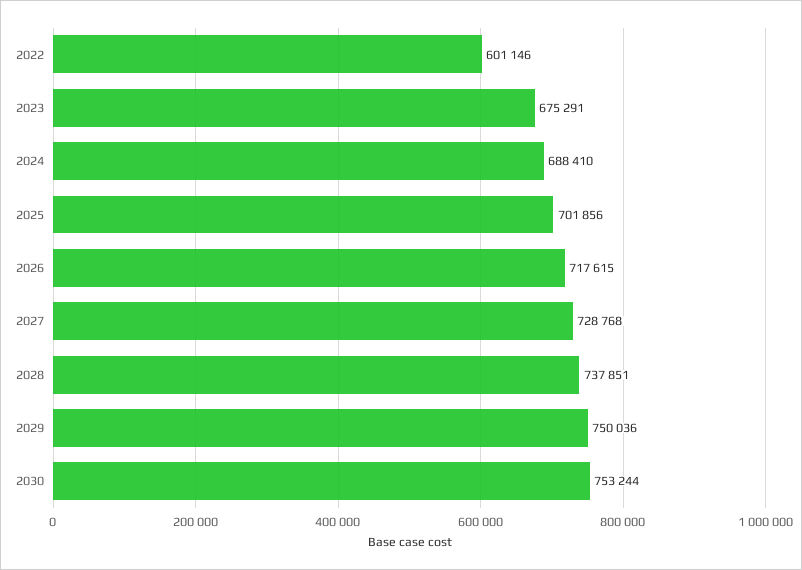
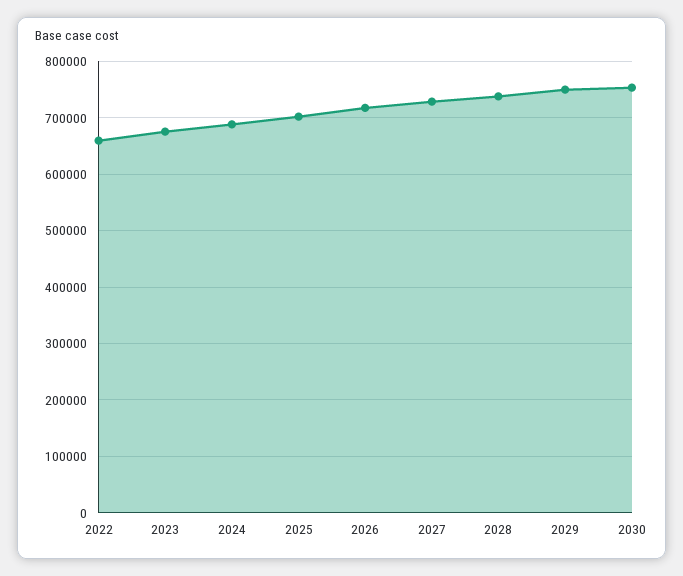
2022: 601146 -> 660000

